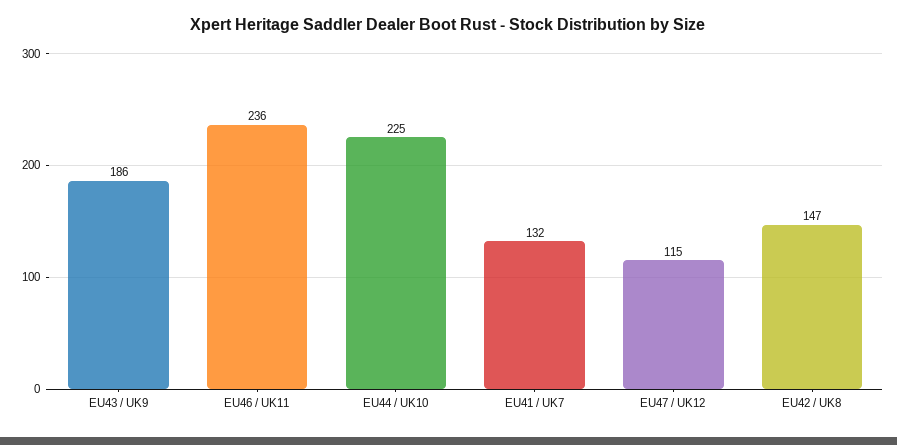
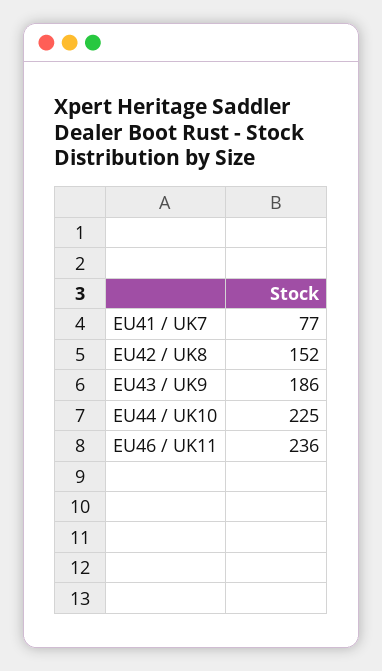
EU41 / UK7: 132 -> 77
EU47 / UK12: 115 -> none
EU42 / UK8: 147 -> 152

